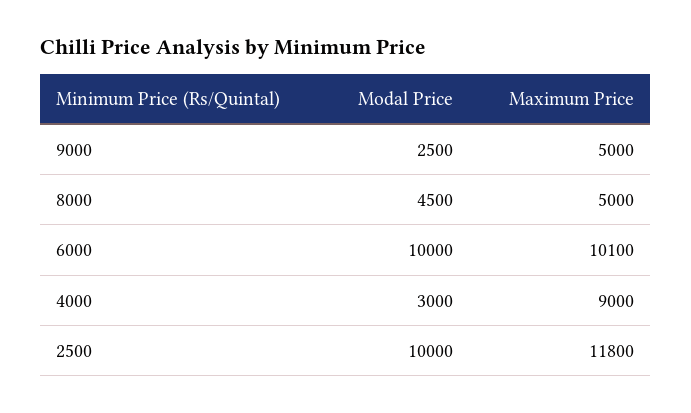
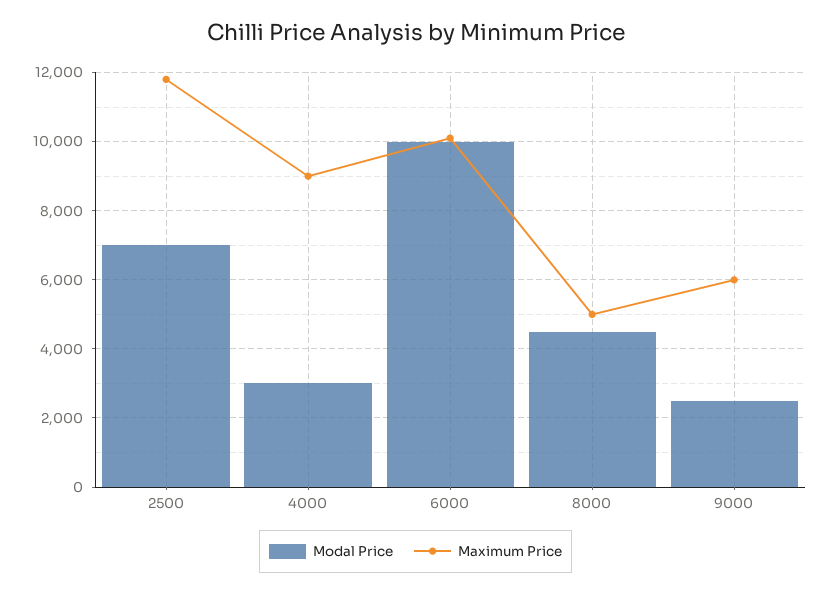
Maximum Price, 9000: 5000 -> 6000
Modal Price, 2500: 10000 -> 7000

